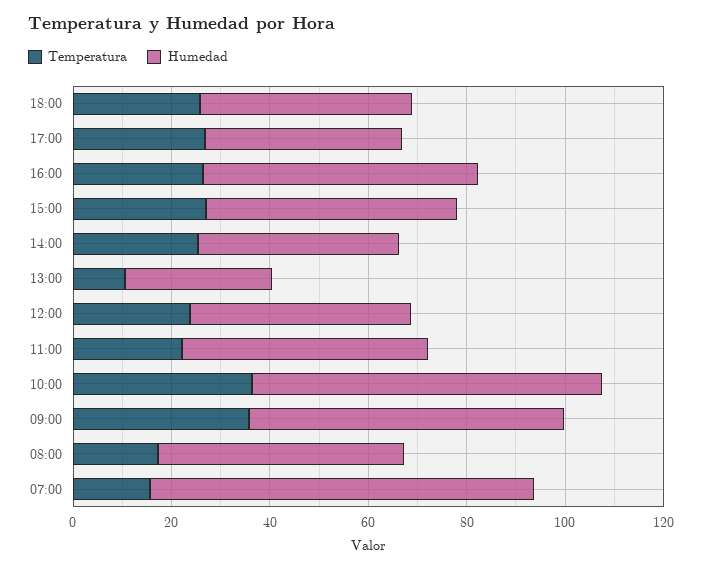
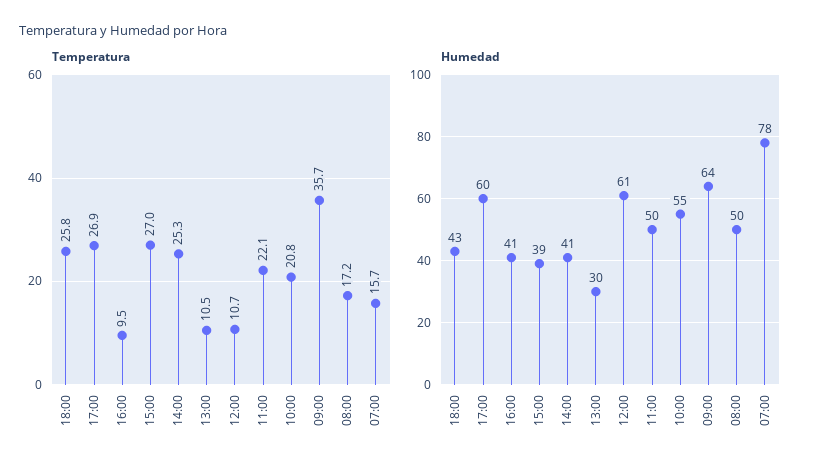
Humedad, 17:00: 40 -> 60
Temperatura, 16:00: 25 -> 9.5
Humedad, 16:00: 55 -> 41
Humedad, 15:00: 50 -> 39
Temperatura, 12:00: 25 -> 10.7
Humedad, 12:00: 45 -> 61
Temperatura, 10:00: 35 -> 20.8
Humedad, 10:00: 70 -> 55

